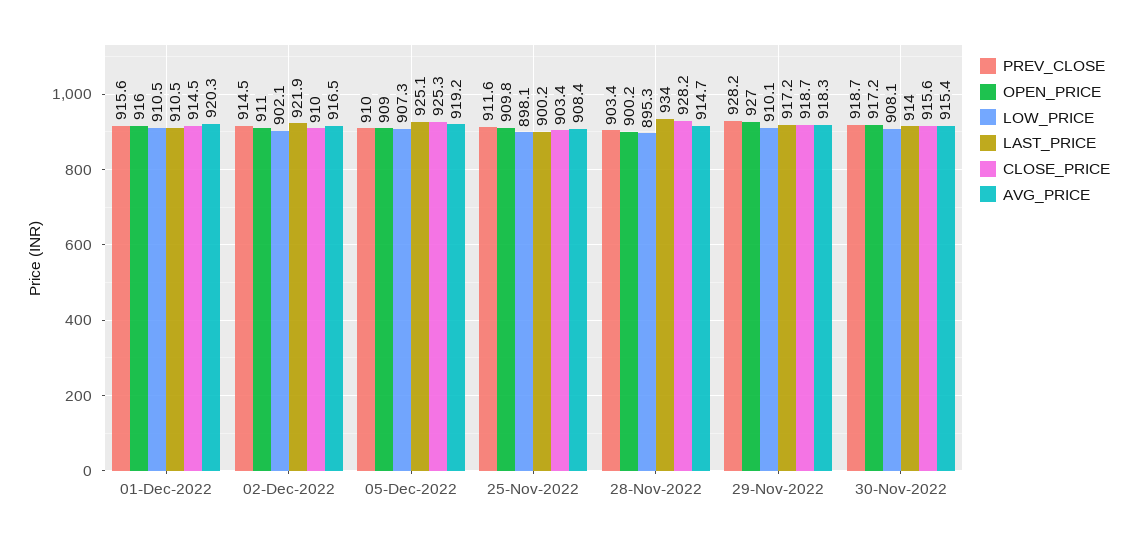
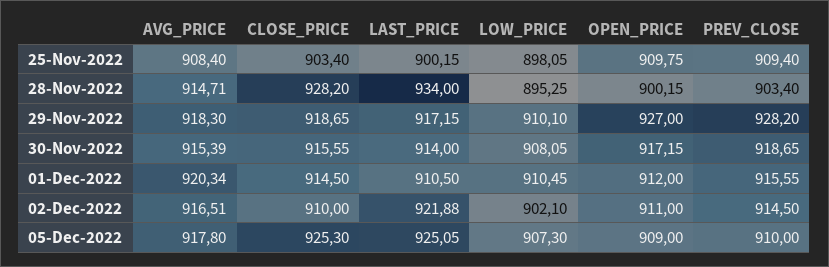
OPEN_PRICE, 01-Dec-2022: 916 -> 912
AVG_PRICE, 05-Dec-2022: 919.2 -> 917.8
PREV_CLOSE, 25-Nov-2022: 911.6 -> 909.4

